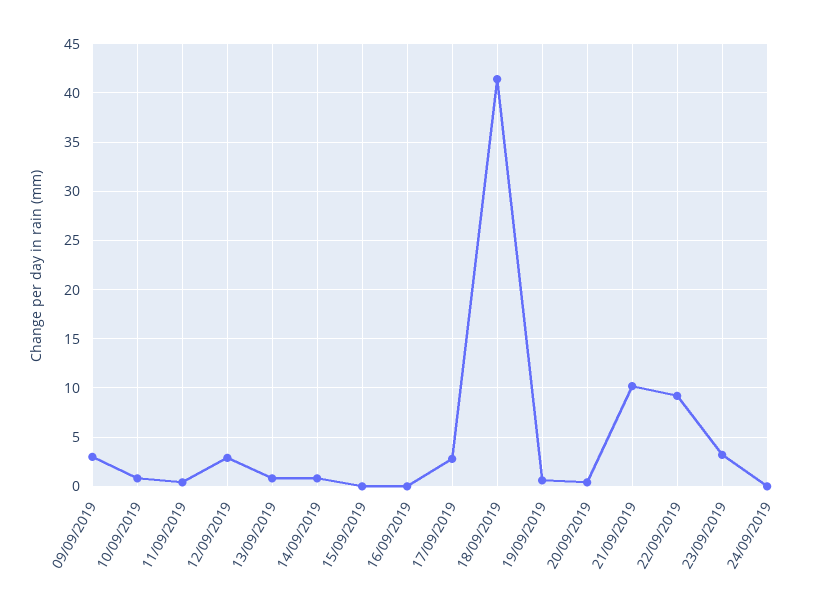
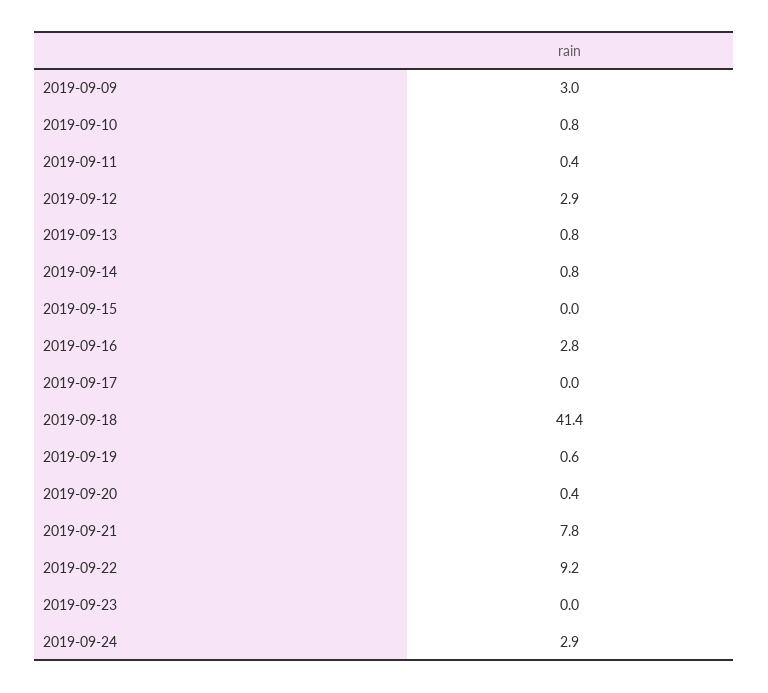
16/09/2019: 0 -> 2.8
17/09/2019: 3 -> 0
21/09/2019: 10 -> 7.8
23/09/2019: 3 -> 0
24/09/2019: 0 -> 2.9

